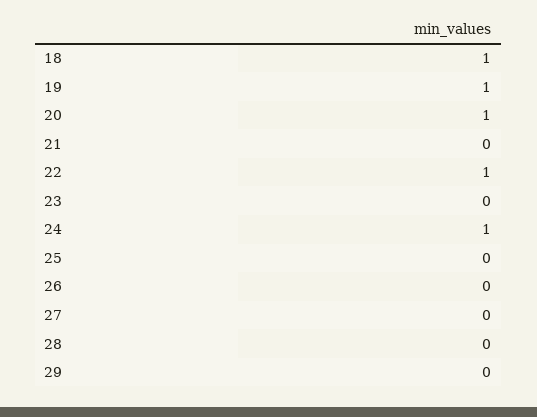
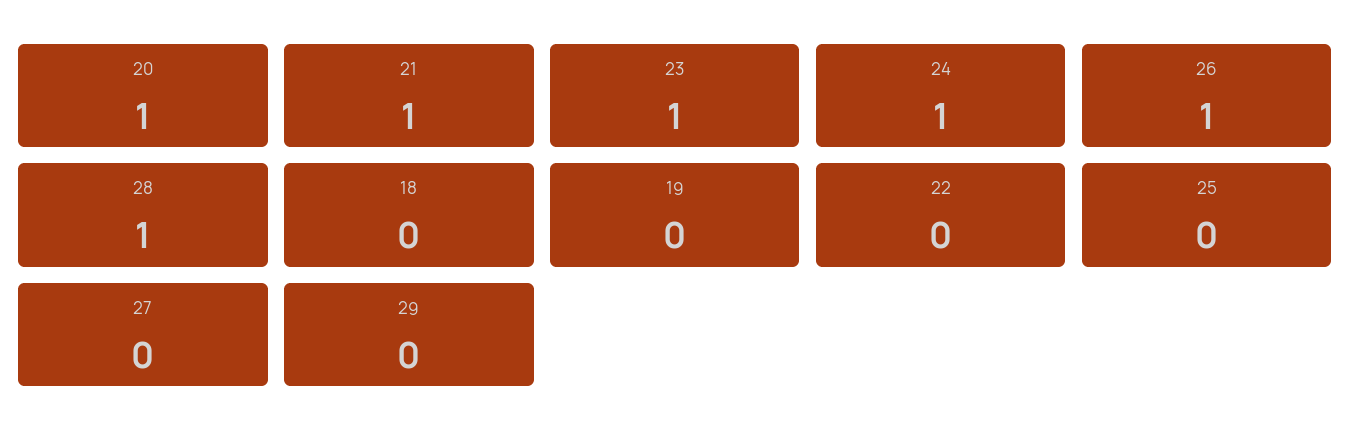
18: 1 -> 0
19: 1 -> 0
21: 0 -> 1
22: 1 -> 0
23: 0 -> 1
26: 0 -> 1
28: 0 -> 1

